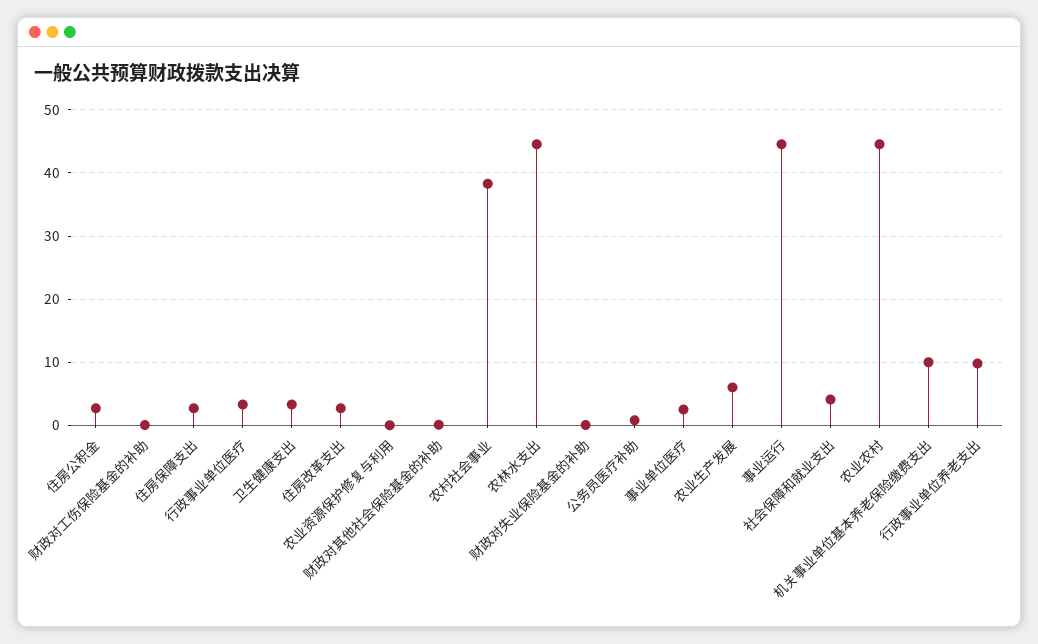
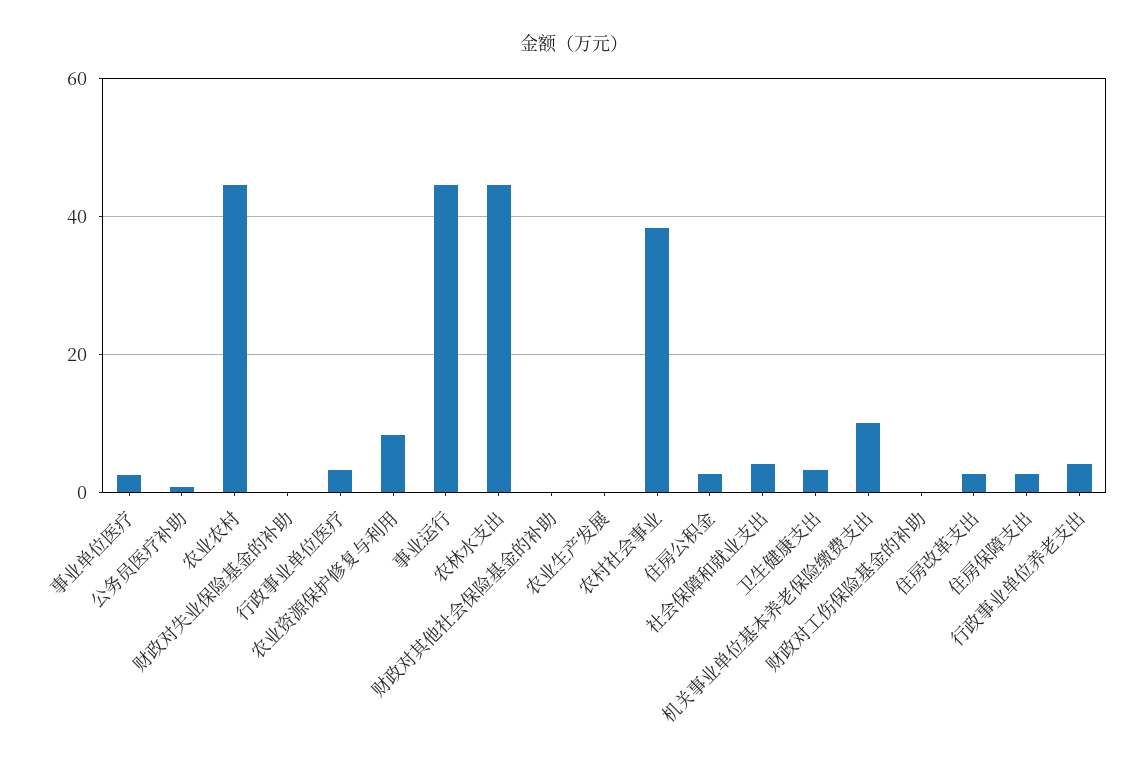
农业资源保护修复与利用: 0 -> 8
农业生产发展: 6 -> 0
行政事业单位养老支出: 10 -> 4

